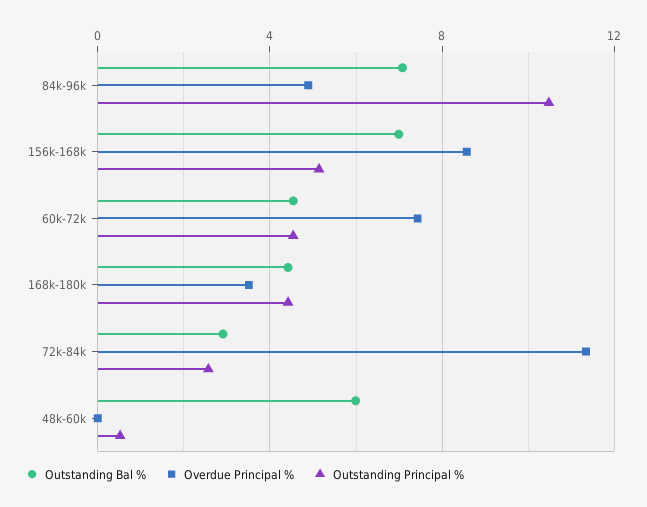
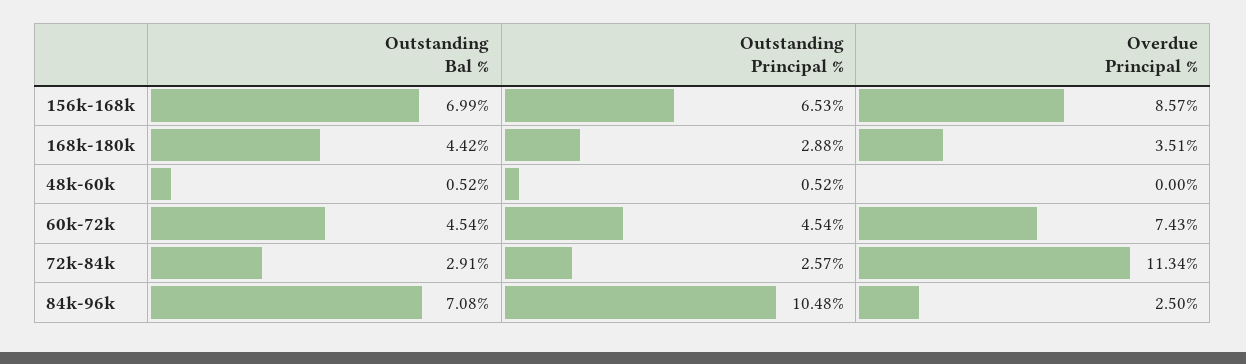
Overdue Principal %, 84k-96k: 5 -> 2.5
Outstanding Principal %, 156k-168k: 5 -> 6.53
Outstanding Principal %, 168k-180k: 4.5 -> 2.88
Outstanding Bal %, 48k-60k: 6 -> 0.52

